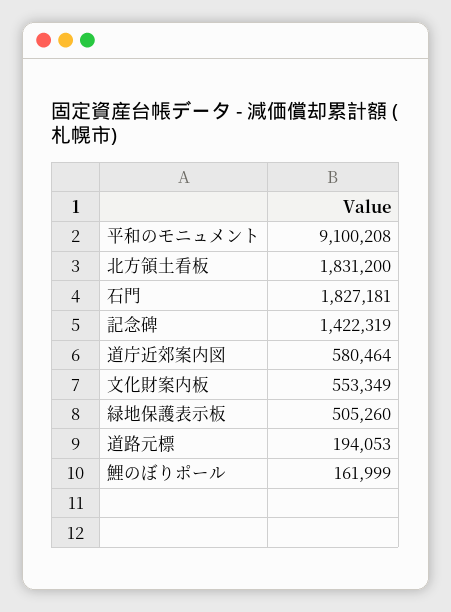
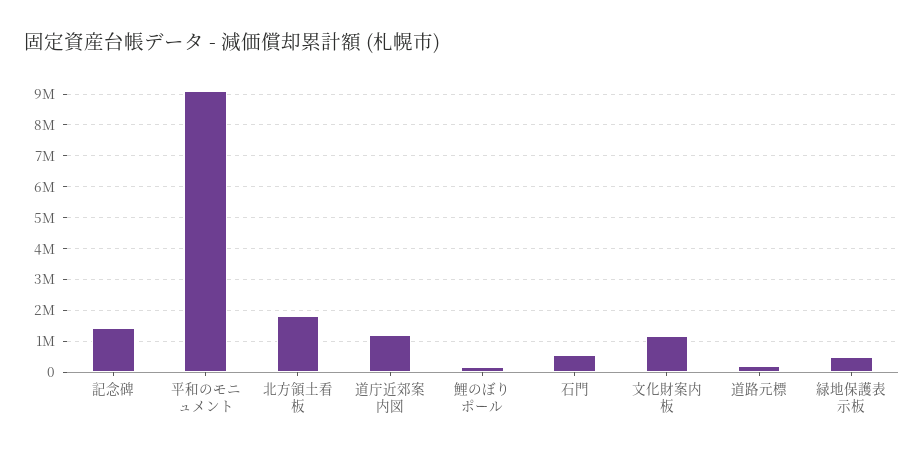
石門: 1827181 -> 600000
道庁近郊案内図: 580464 -> 1200000
文化財案内板: 553349 -> 1200000

